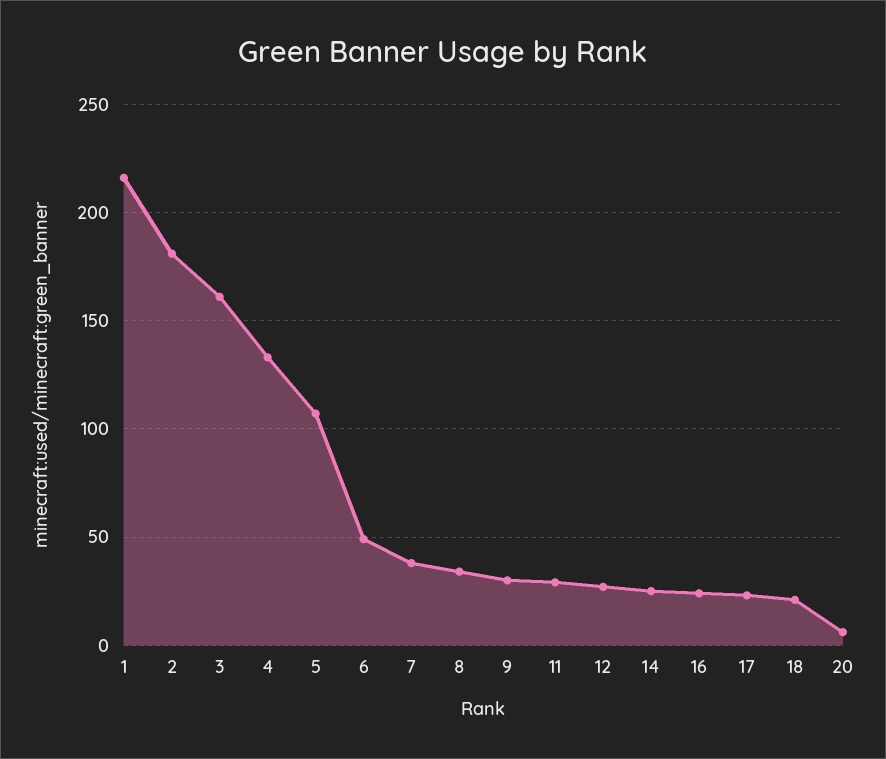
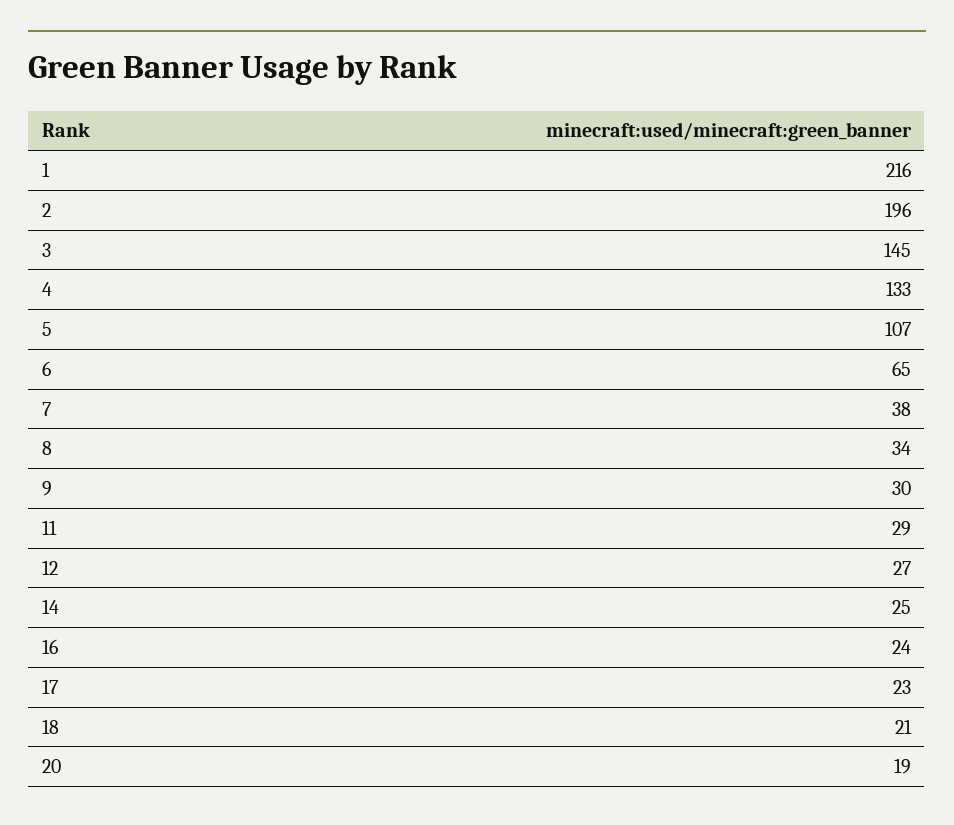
2: 180 -> 196
3: 160 -> 145
6: 50 -> 65
20: 5 -> 19

